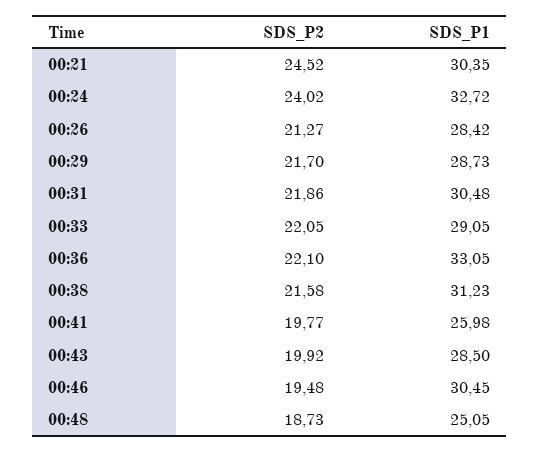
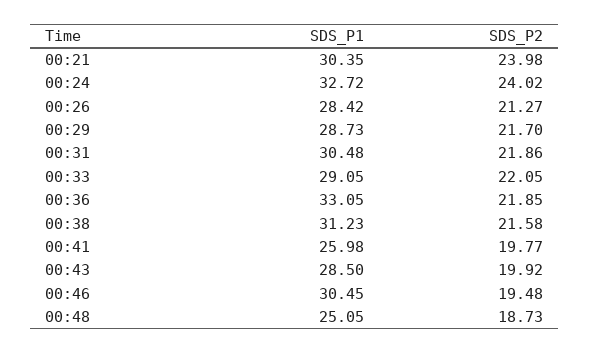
SDS_P2, 00:21: 24.52 -> 23.98
SDS_P2, 00:36: 22.1 -> 21.85

